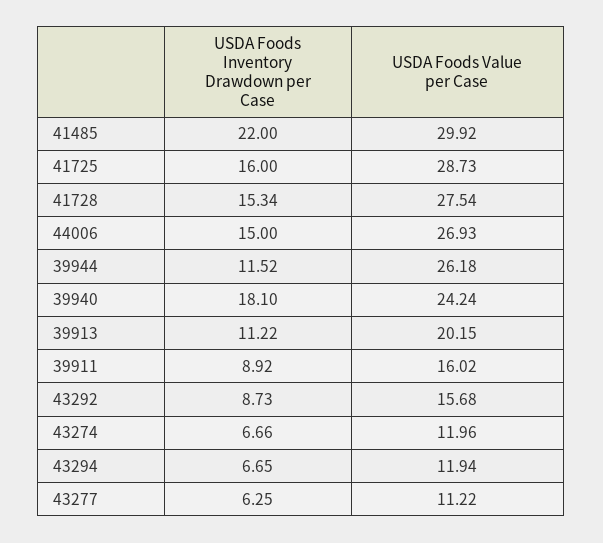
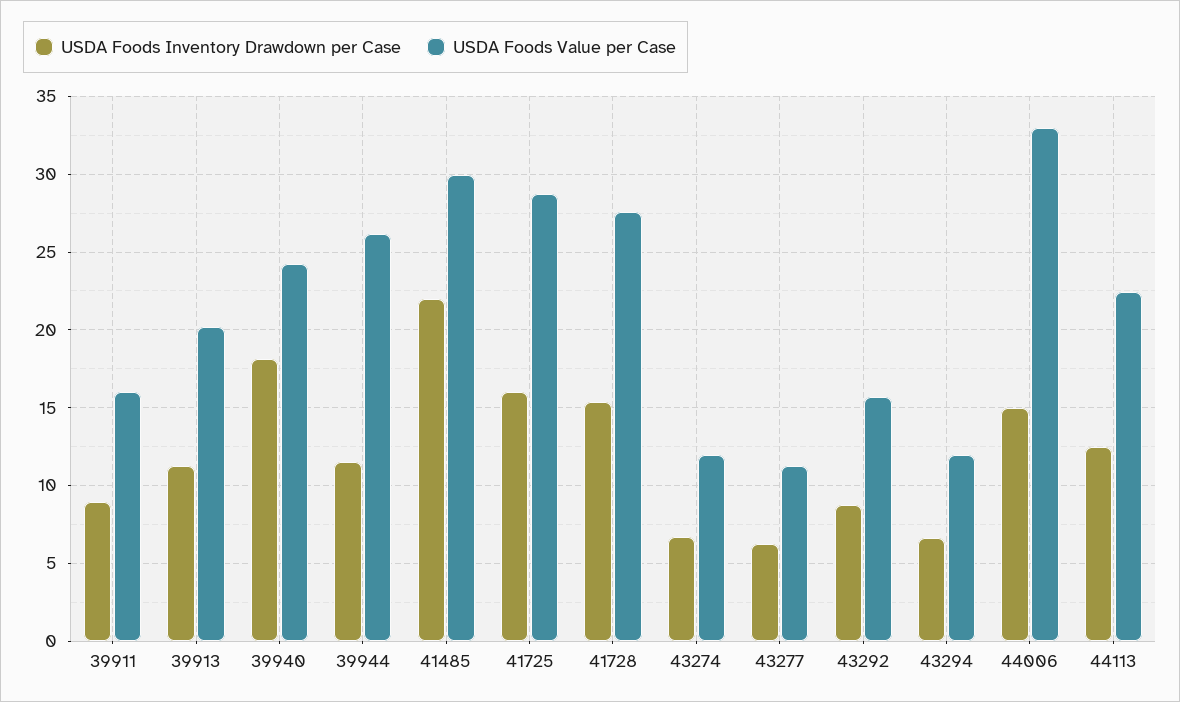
USDA Foods Value per Case, 44006: 26.93 -> 33
USDA Foods Inventory Drawdown per Case, 44113: none -> 12.5
USDA Foods Value per Case, 44113: none -> 22.5

